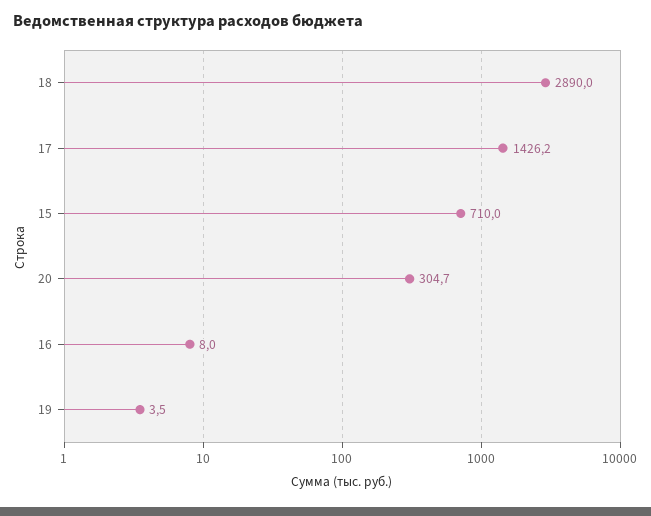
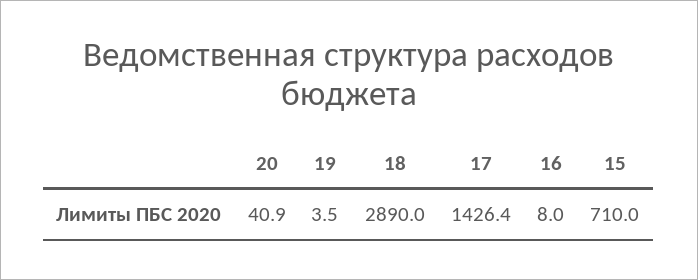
17: 1426.2 -> 1426.4
20: 304.7 -> 40.9

